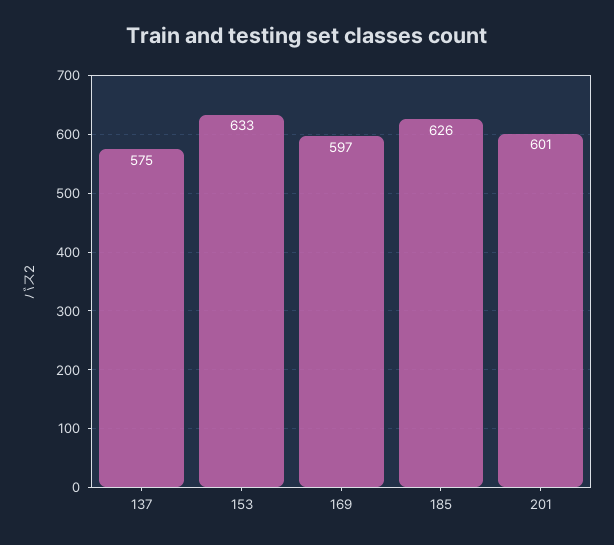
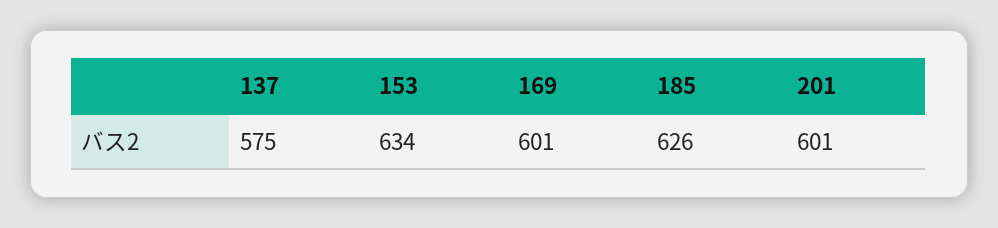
153: 633 -> 634
169: 597 -> 601

